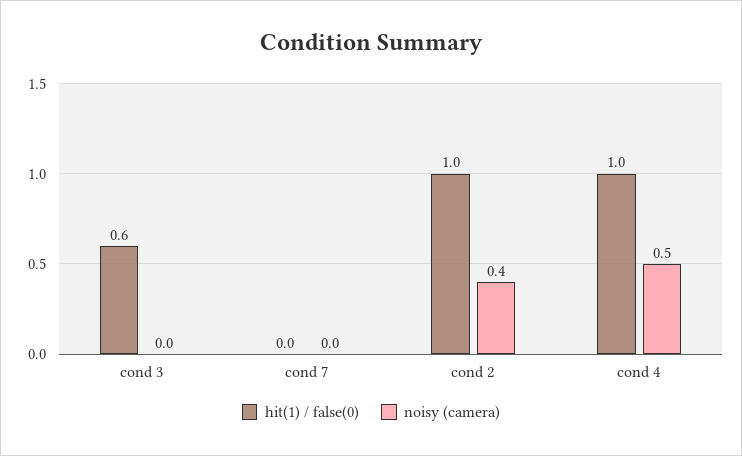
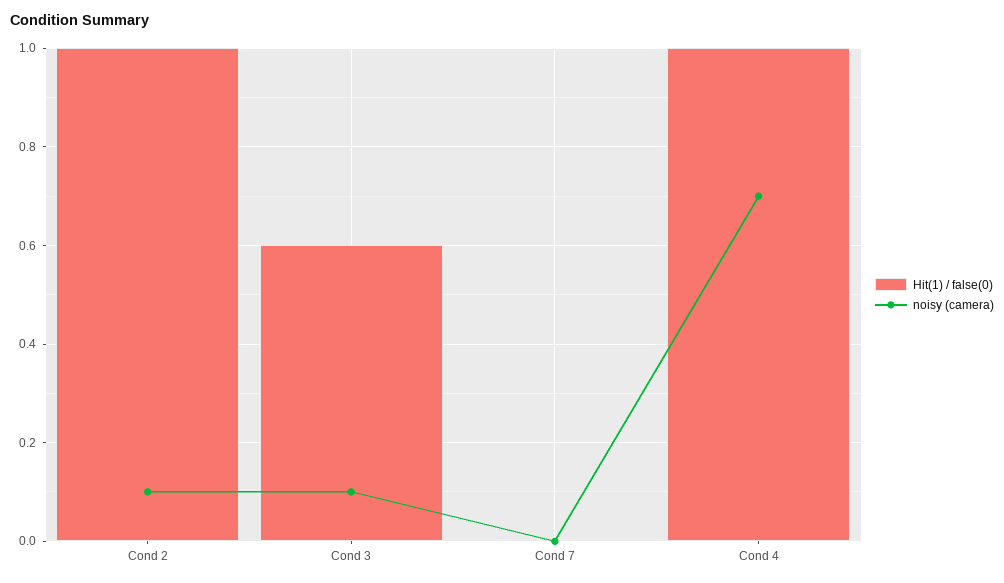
noisy (camera), cond 3: 0 -> 0.1
noisy (camera), cond 2: 0.4 -> 0.1
noisy (camera), cond 4: 0.5 -> 0.7

